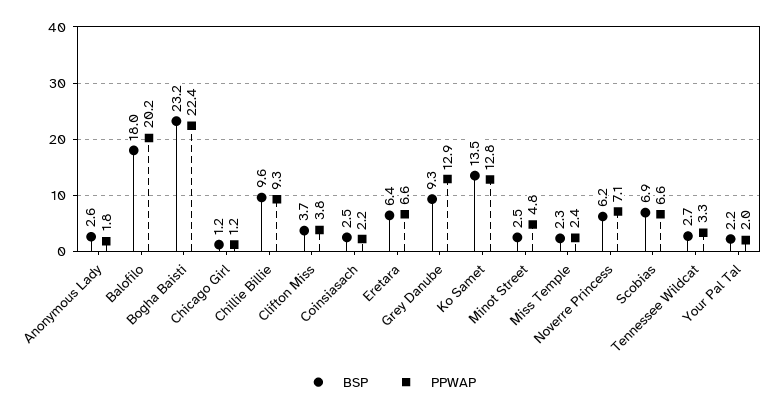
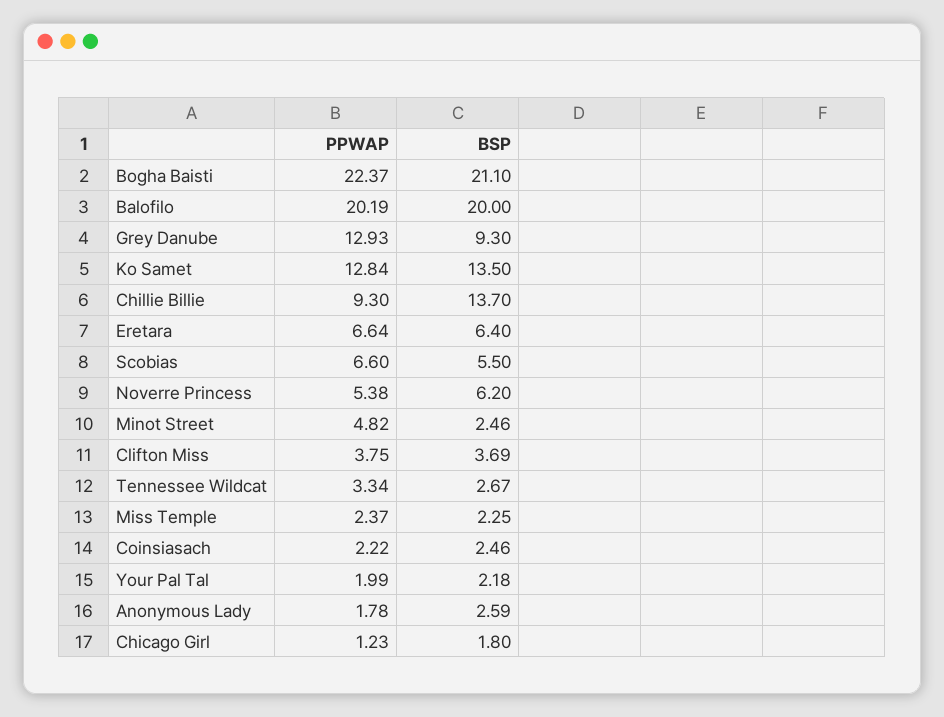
BSP, Balofilo: 18 -> 20
BSP, Bogha Baisti: 23.2 -> 21.1
BSP, Chicago Girl: 1.2 -> 1.8
BSP, Chillie Billie: 9.6 -> 13.7
PPWAP, Noverre Princess: 7.1 -> 5.38
BSP, Scobias: 6.9 -> 5.5

